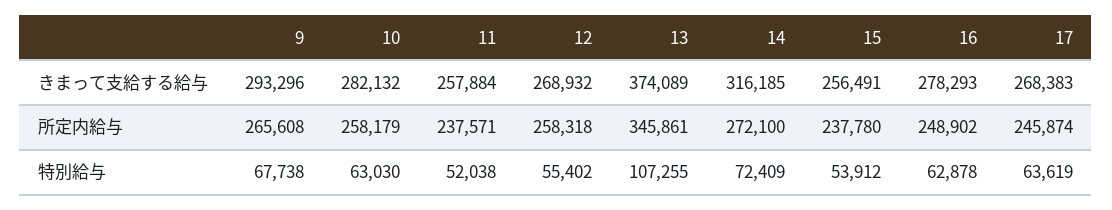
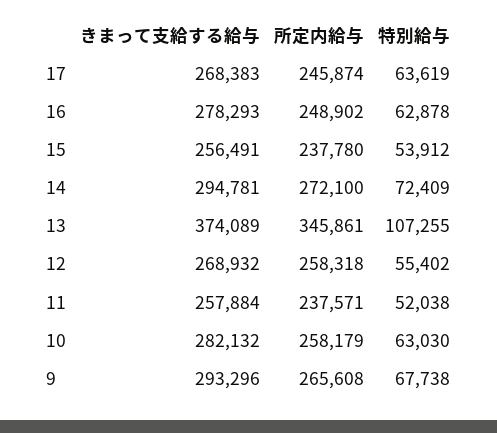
14, きまって支給する給与: 316185 -> 294781

